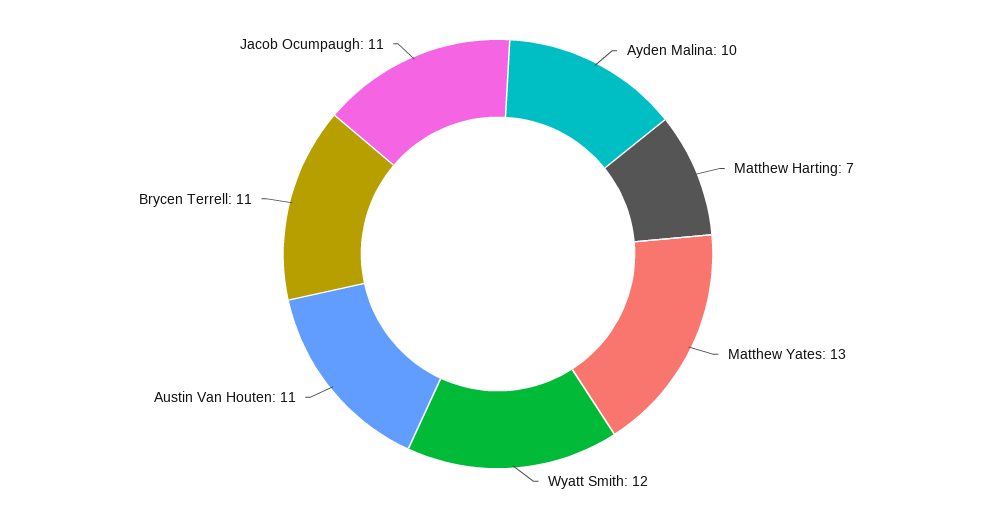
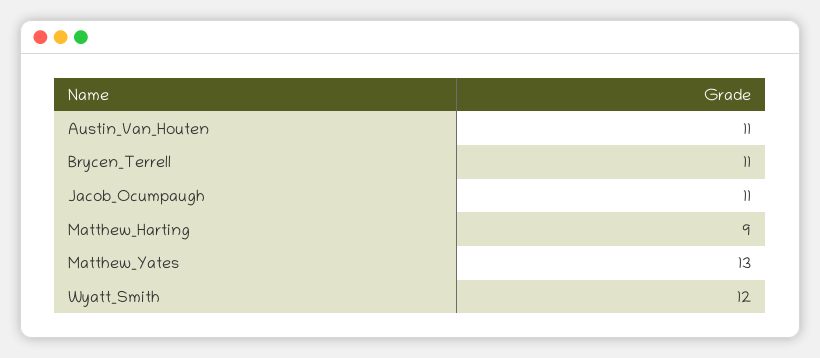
Ayden Malina: 10 -> none
Matthew Harting: 7 -> 9

